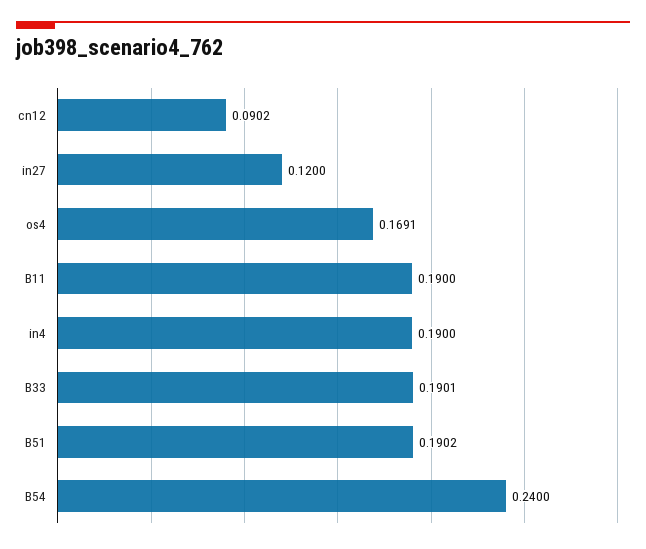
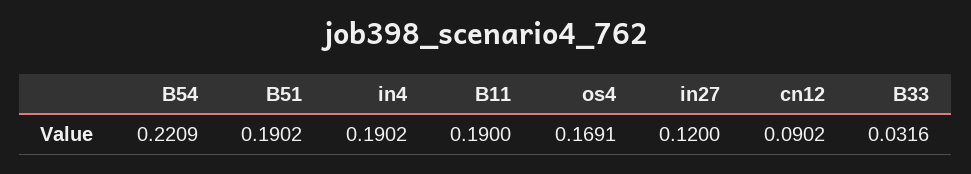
in4: 0.19 -> 0.1902
B33: 0.1901 -> 0.0316
B54: 0.24 -> 0.2209

